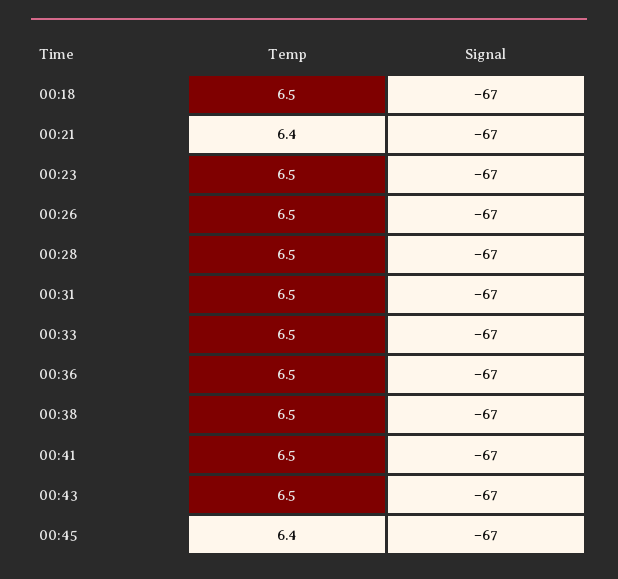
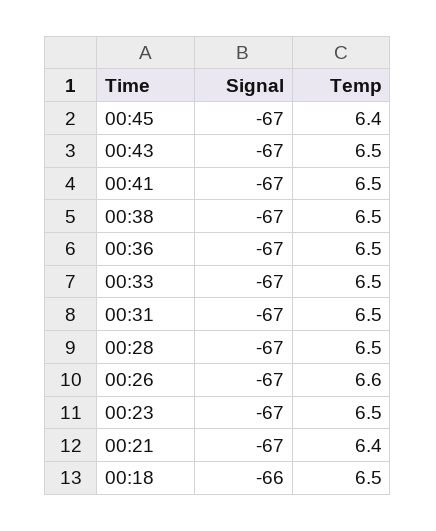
Signal, 00:18: -67 -> -66
Temp, 00:26: 6.5 -> 6.6

